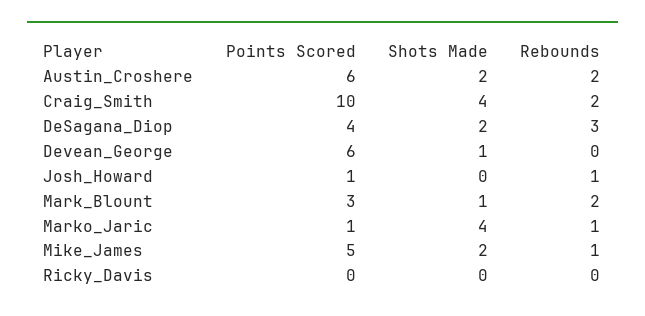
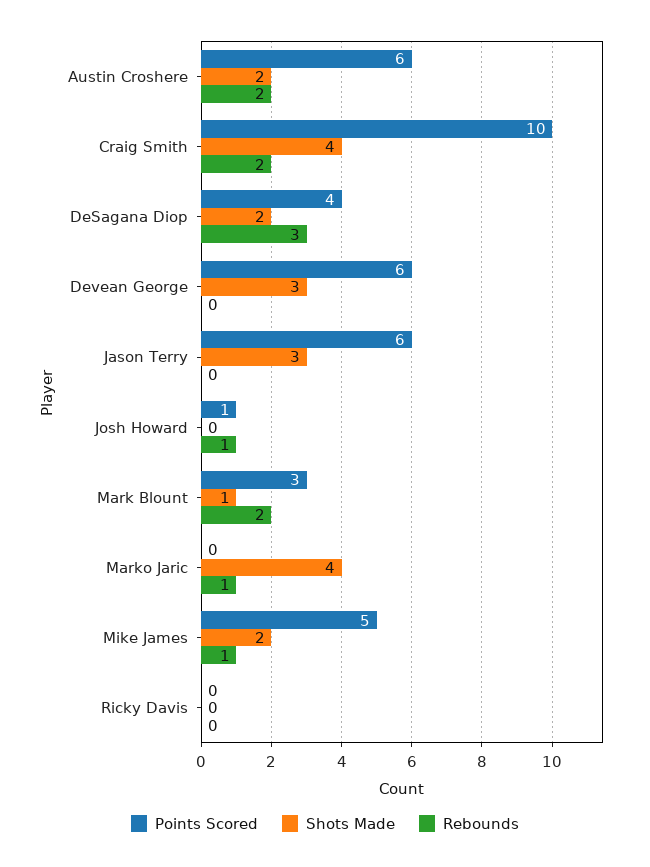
Shots Made, Devean_George: 1 -> 3
Points Scored, Marko_Jaric: 1 -> 0
Points Scored, Jason Terry: none -> 6
Shots Made, Jason Terry: none -> 3
Rebounds, Jason Terry: none -> 0

